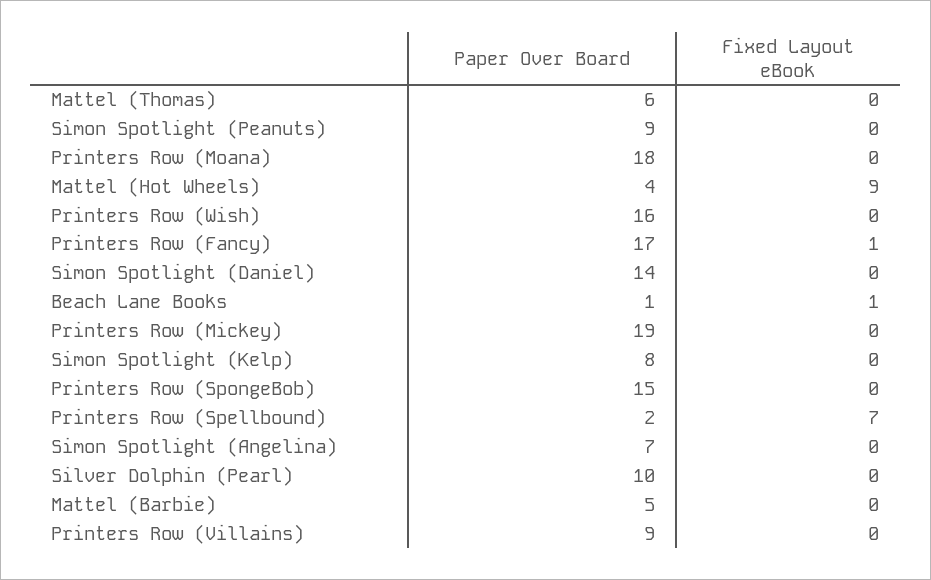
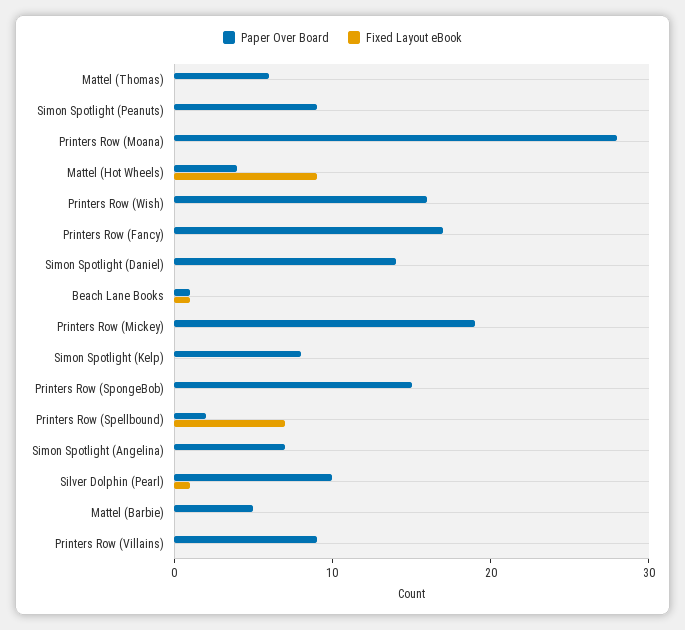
Paper Over Board, Printers Row (Moana): 18 -> 28
Fixed Layout eBook, Printers Row (Fancy): 1 -> 0
Fixed Layout eBook, Silver Dolphin (Pearl): 0 -> 1

